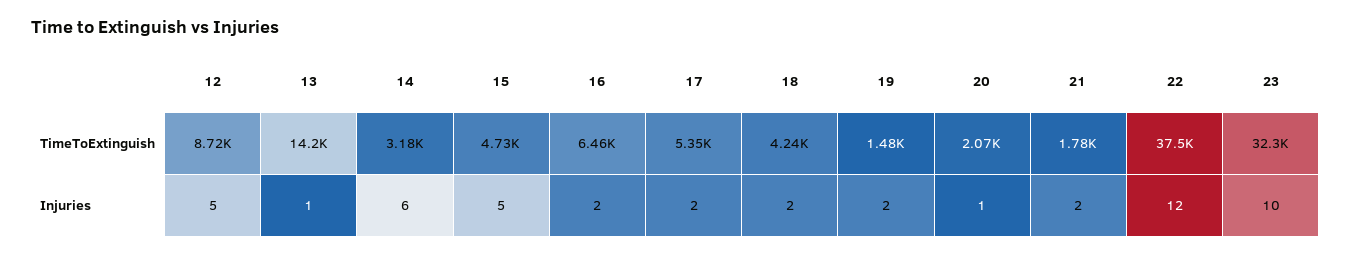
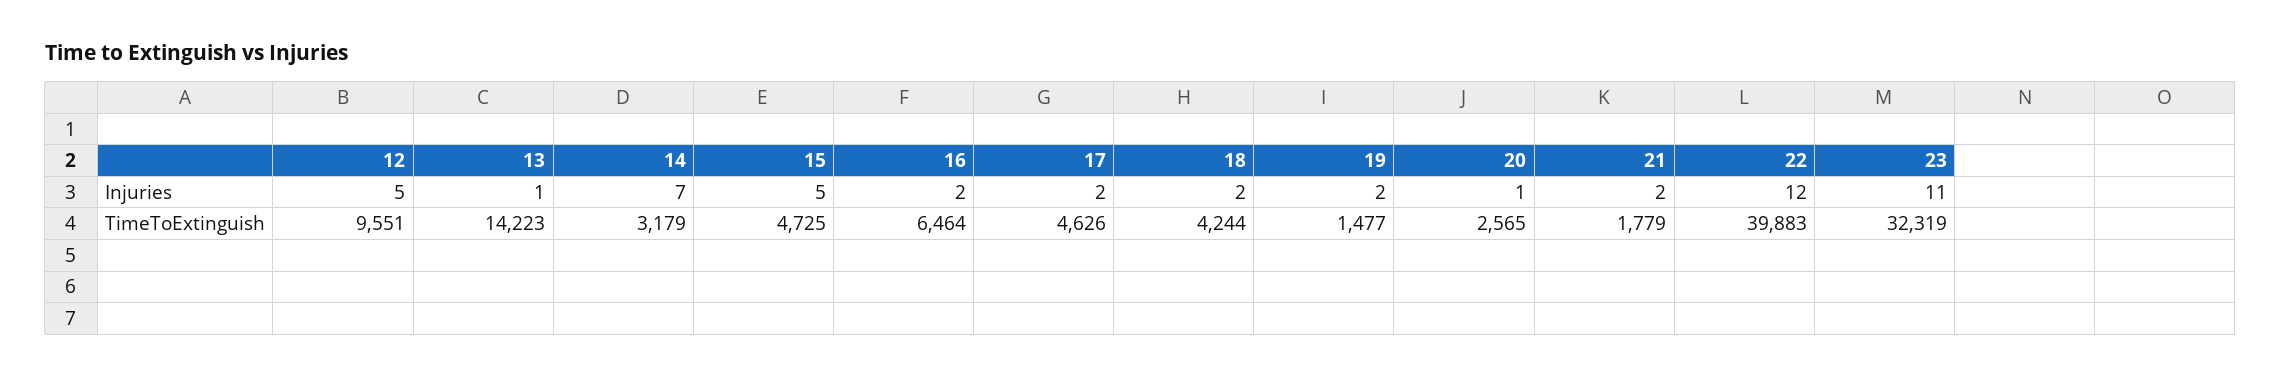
12, TimeToExtinguish: 8720 -> 9551
17, TimeToExtinguish: 5350 -> 4626
20, TimeToExtinguish: 2070 -> 2565
22, TimeToExtinguish: 37500 -> 39883
14, Injuries: 6 -> 7
23, Injuries: 10 -> 11

